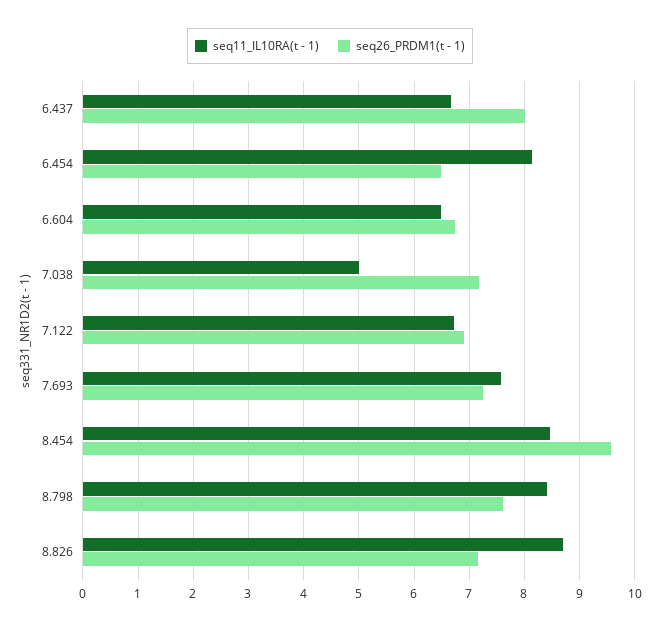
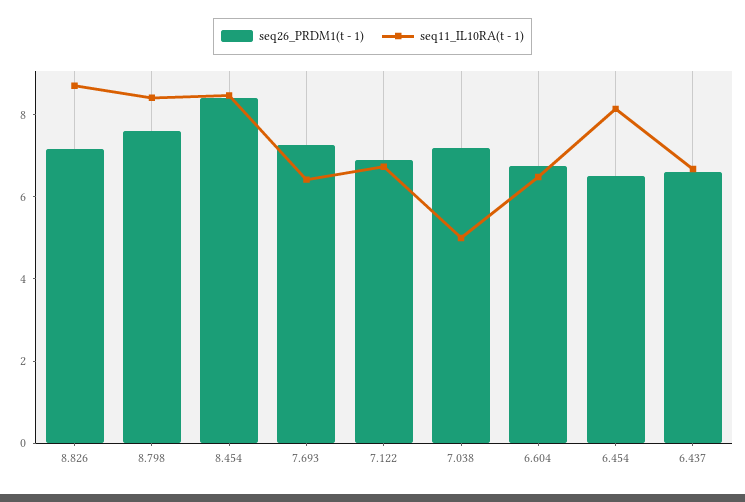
seq26_PRDM1(t - 1), 6.437: 8 -> 6.5
seq11_IL10RA(t - 1), 7.693: 7.6 -> 6.5
seq26_PRDM1(t - 1), 8.454: 9.6 -> 8.5

